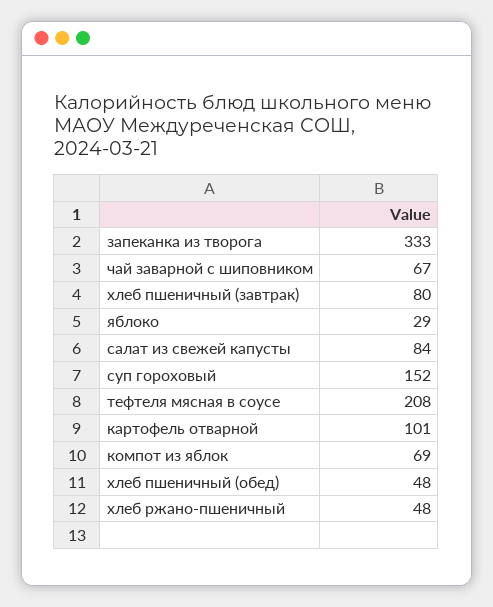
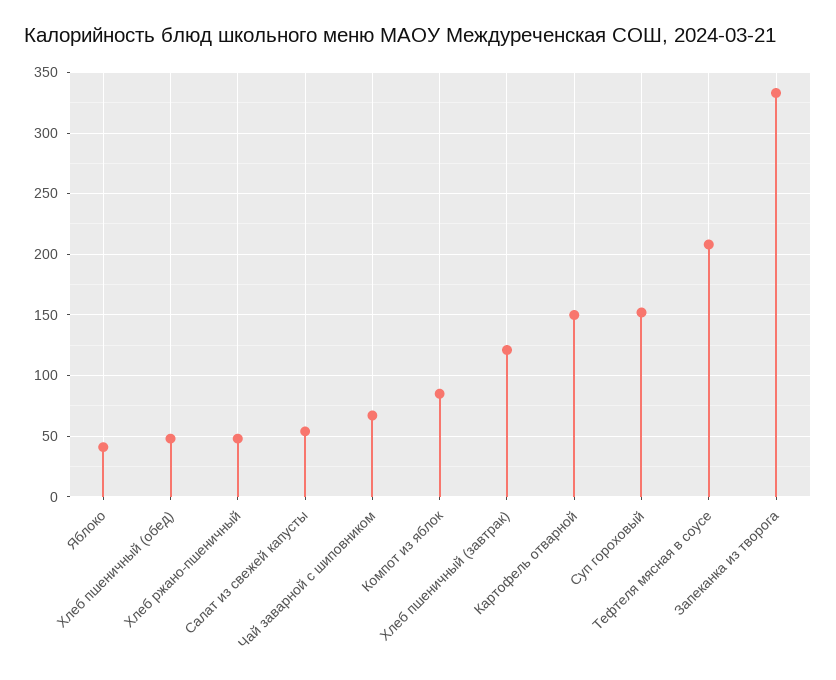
хлеб пшеничный (завтрак): 80 -> 120
яблоко: 29 -> 40
салат из свежей капусты: 84 -> 55
картофель отварной: 101 -> 150
компот из яблок: 69 -> 85

